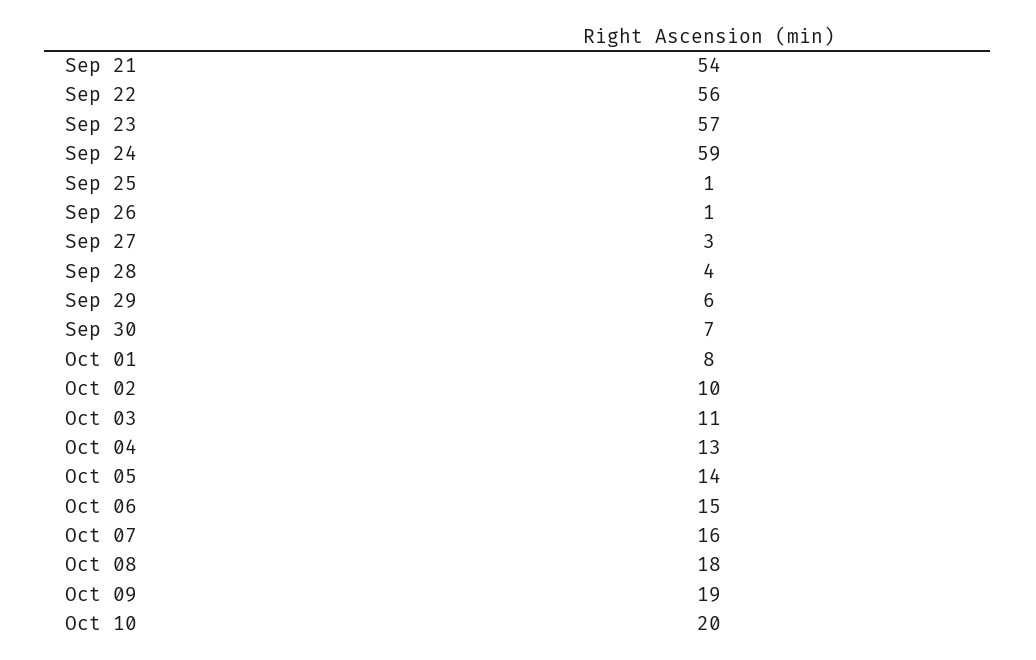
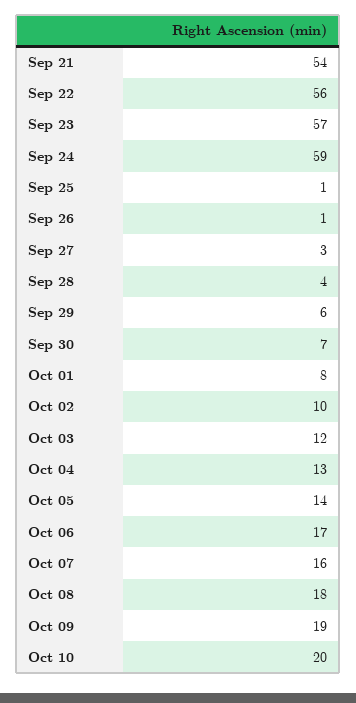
Oct 03: 11 -> 12
Oct 06: 15 -> 17

